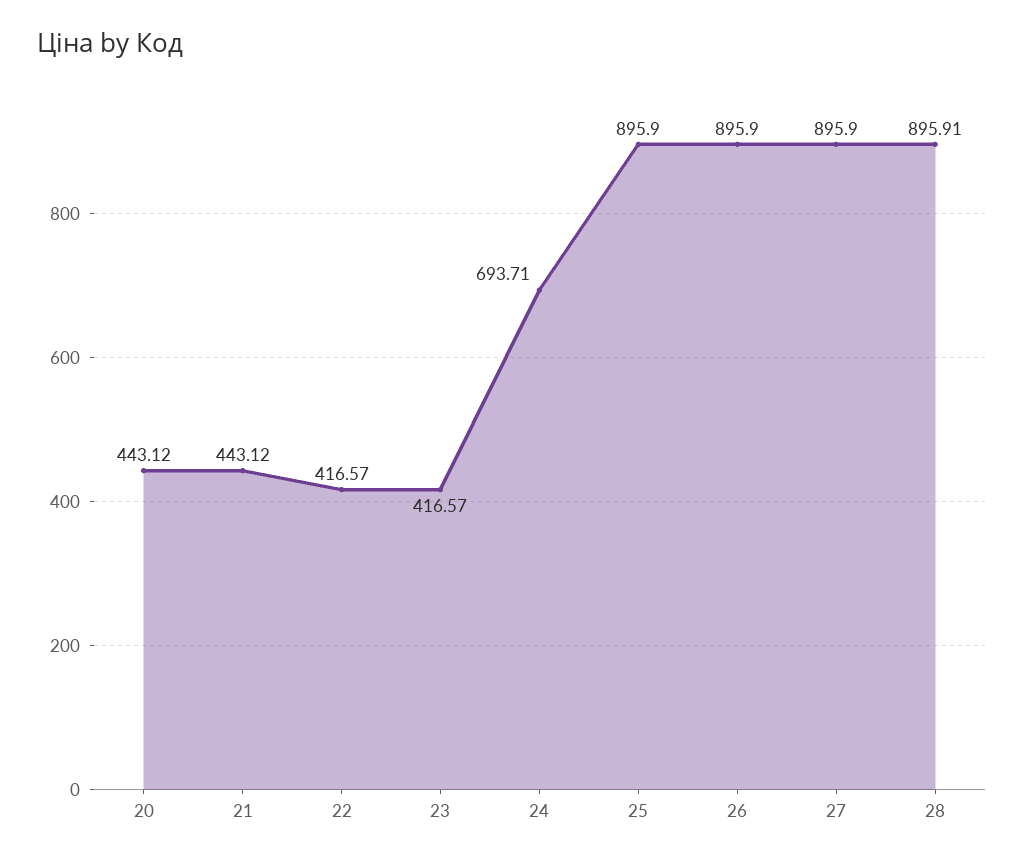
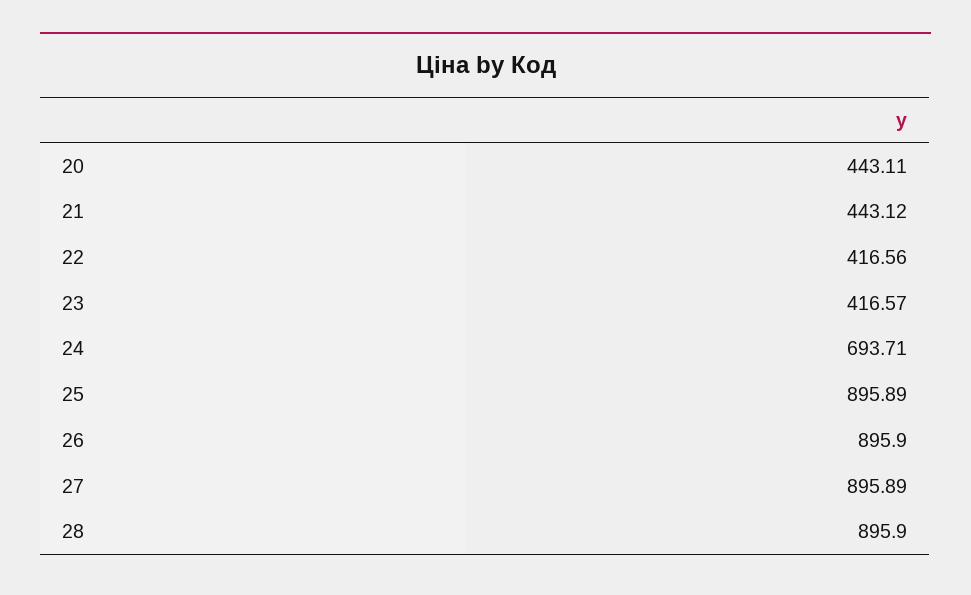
20: 443.12 -> 443.11
22: 416.57 -> 416.56
25: 895.9 -> 895.89
27: 895.9 -> 895.89
28: 895.91 -> 895.9

